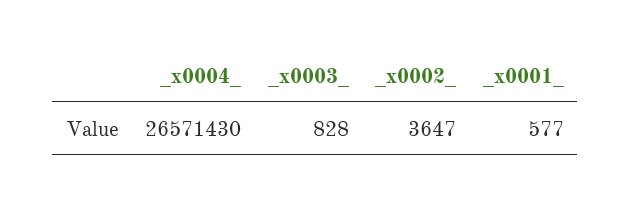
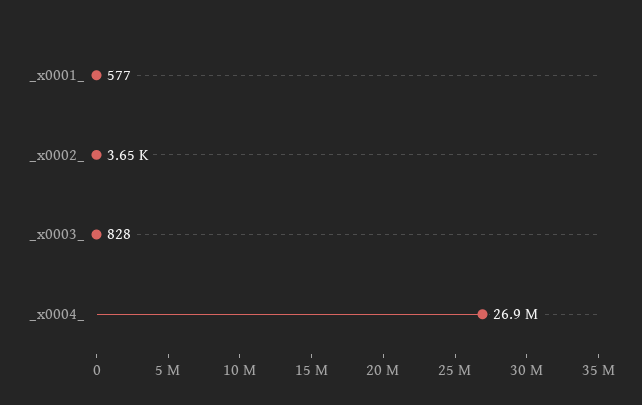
_x0004_: 26571430 -> 26900000

